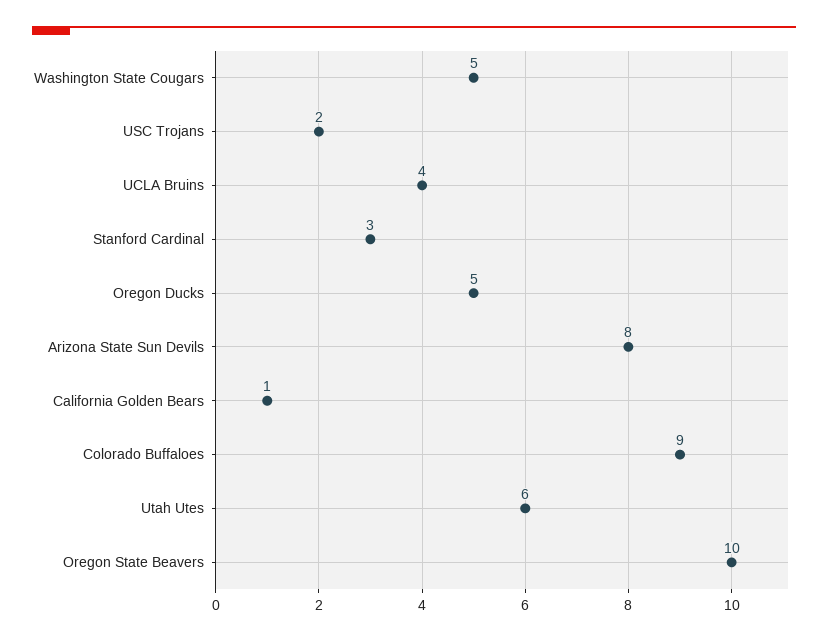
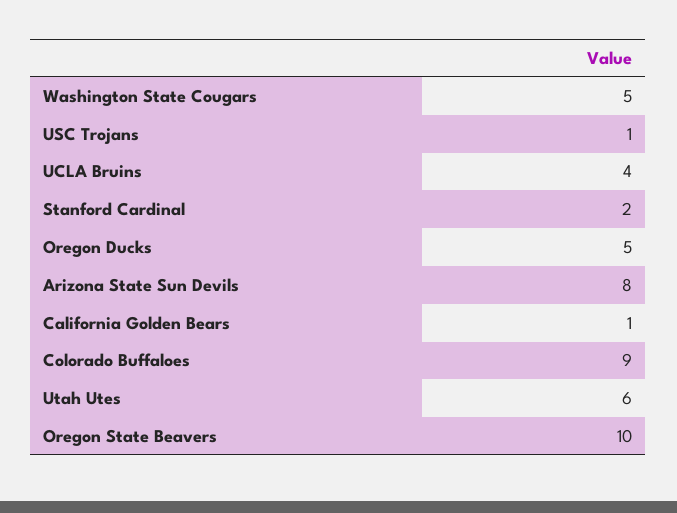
USC Trojans: 2 -> 1
Stanford Cardinal: 3 -> 2

